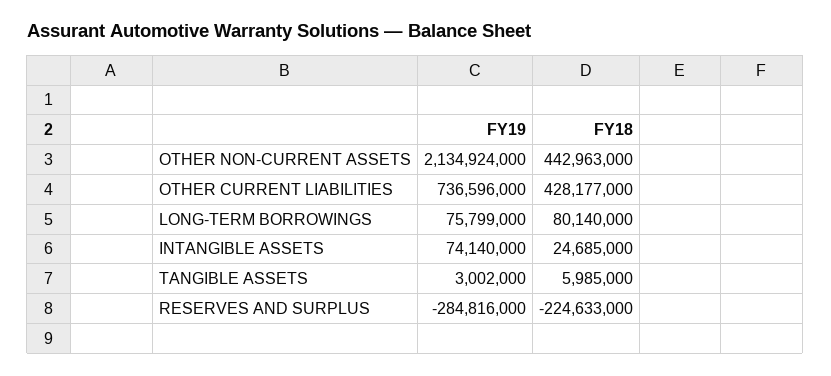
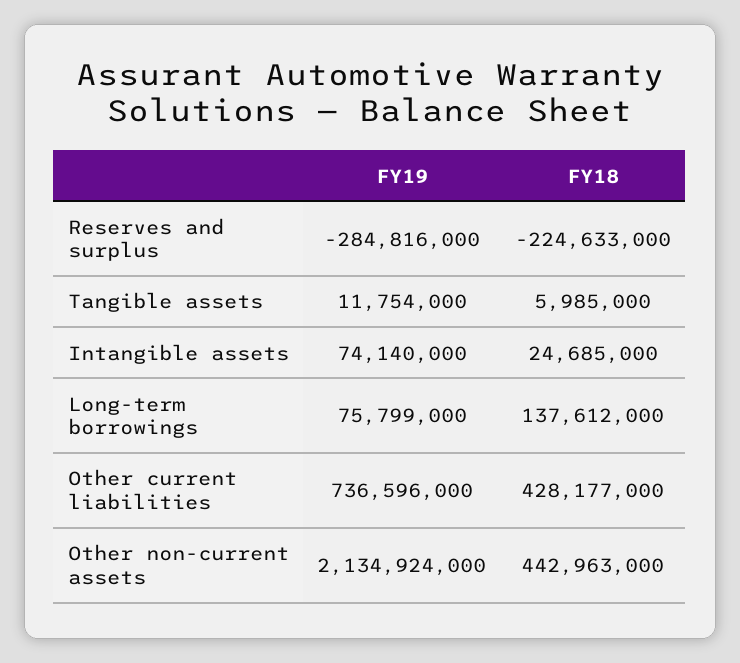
FY18, LONG-TERM BORROWINGS: 80140000 -> 137612000
FY19, TANGIBLE ASSETS: 3002000 -> 11754000

